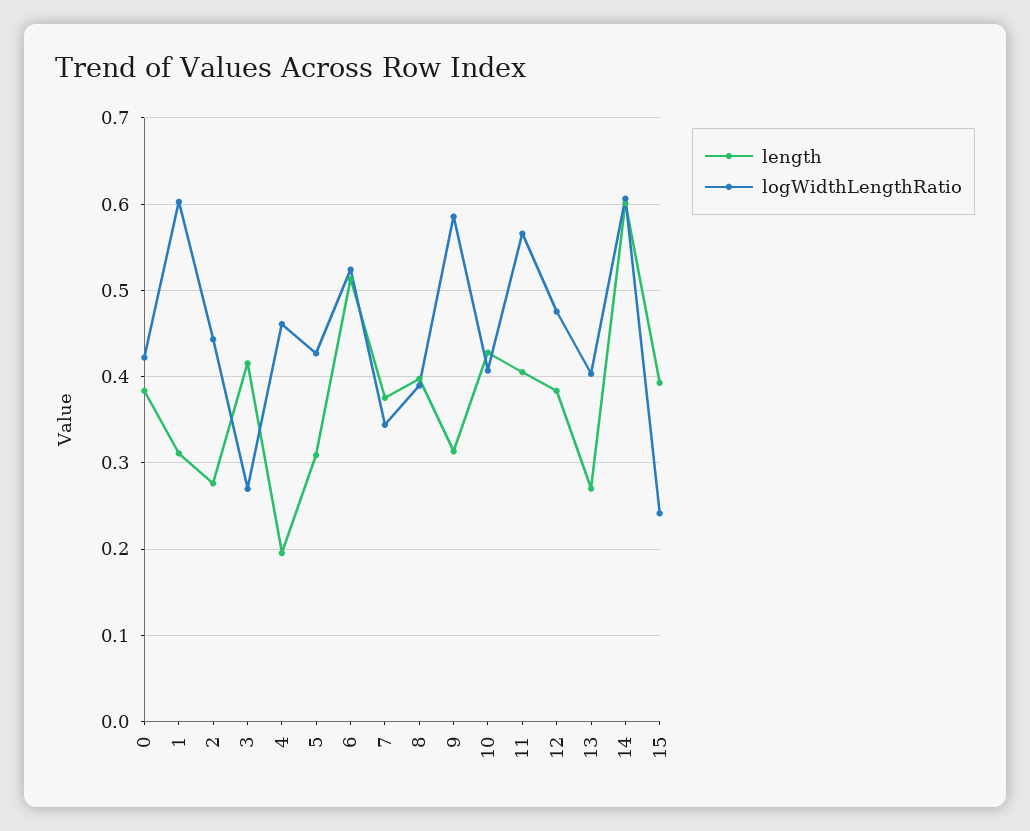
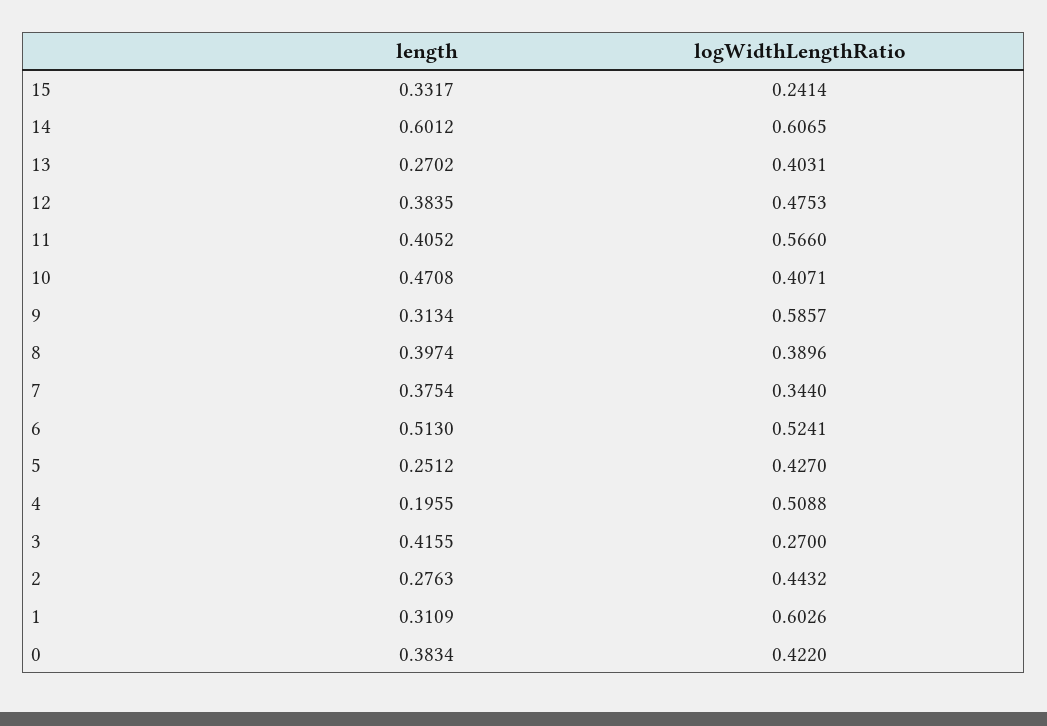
logWidthLengthRatio, 4: 0.46 -> 0.5088
length, 5: 0.31 -> 0.2512
length, 10: 0.43 -> 0.4708
length, 15: 0.39 -> 0.3317

